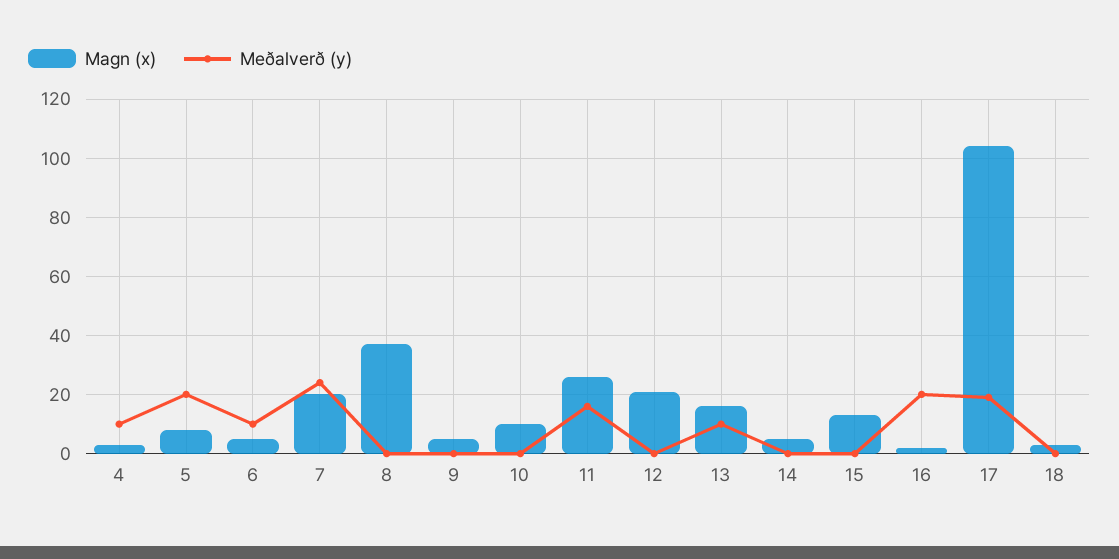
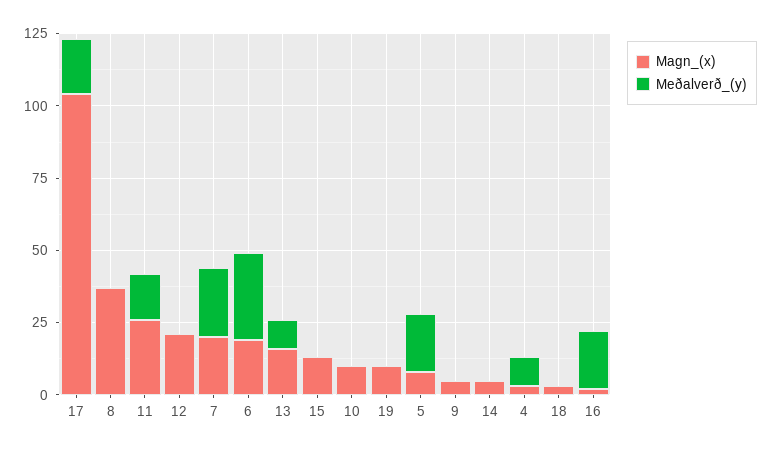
Magn (x), 6: 5 -> 20
Meðalverð (y), 6: 10 -> 30
Magn (x), 19: none -> 10
Meðalverð (y), 19: none -> 0

